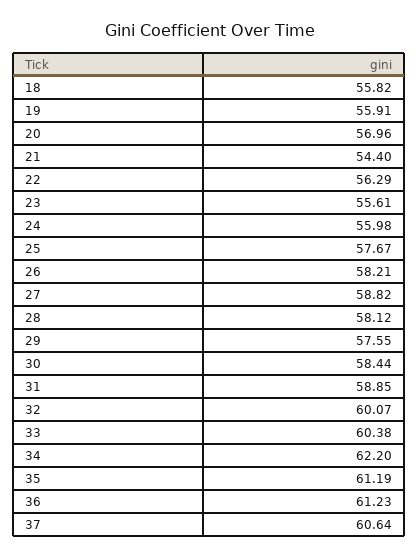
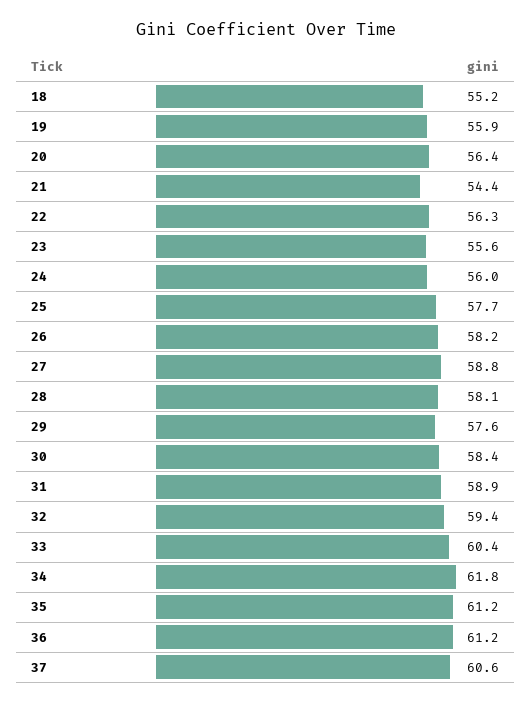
18: 55.82 -> 55.2
20: 56.96 -> 56.4
32: 60.07 -> 59.4
34: 62.2 -> 61.8

